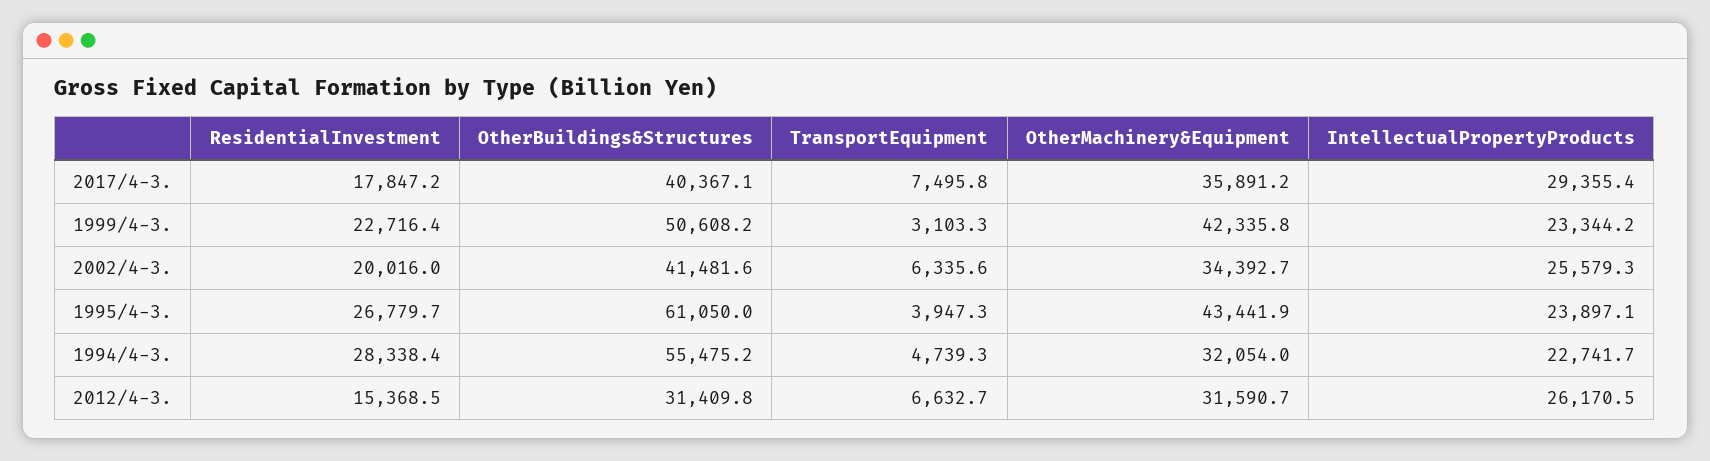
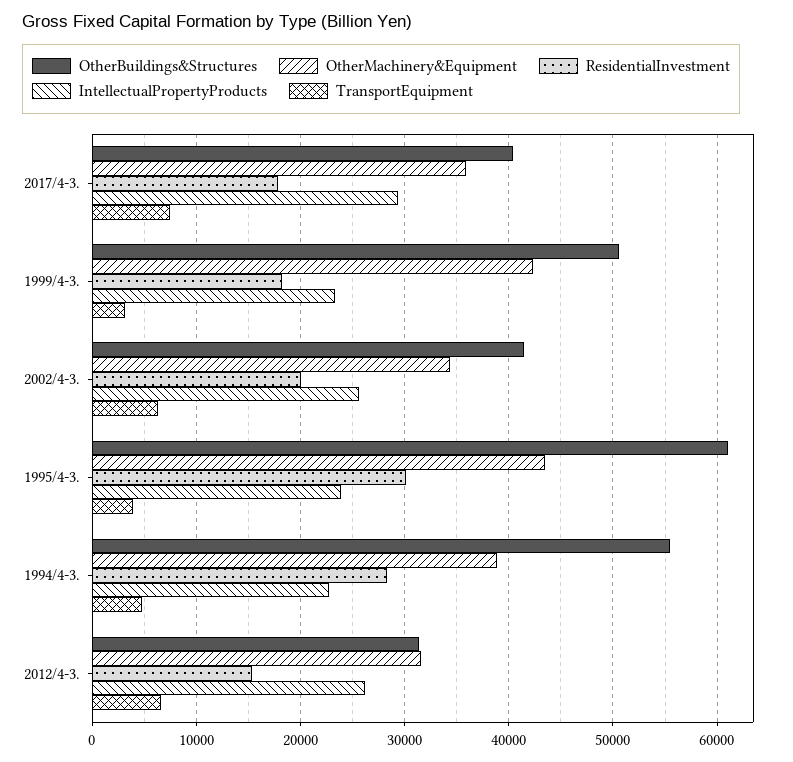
ResidentialInvestment, 1999/4-3.: 22716.4 -> 18000
ResidentialInvestment, 1995/4-3.: 26779.7 -> 30000
OtherMachinery&Equipment, 1994/4-3.: 32054 -> 39000

